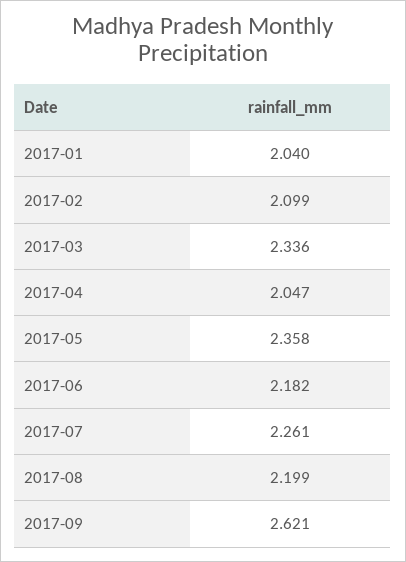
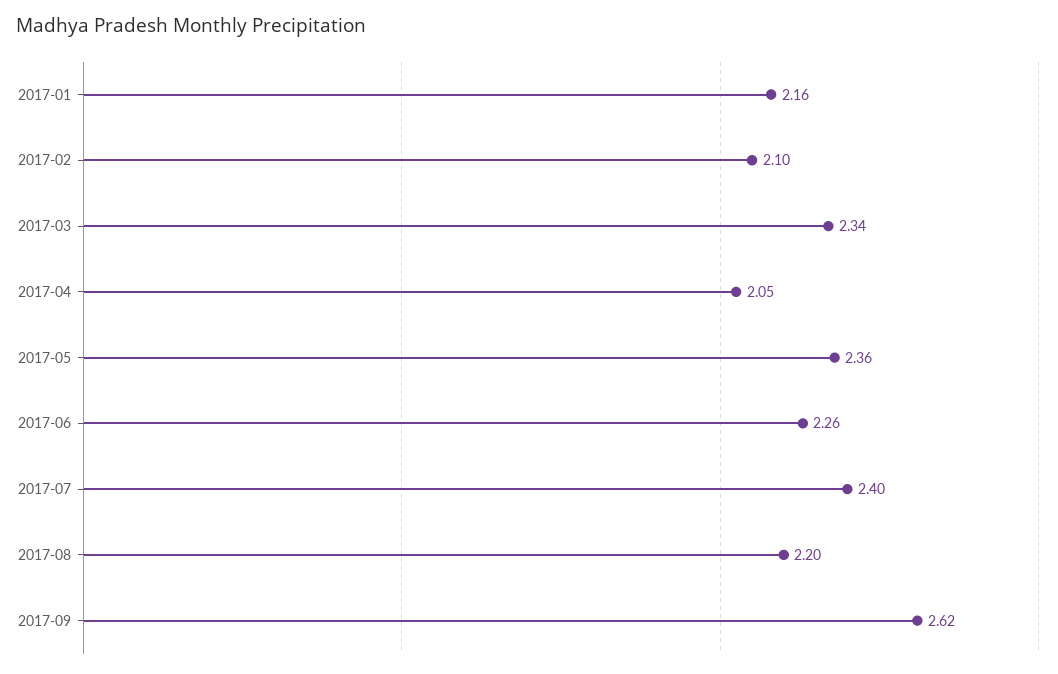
2017-01: 2.04 -> 2.16
2017-06: 2.182 -> 2.26
2017-07: 2.261 -> 2.4

